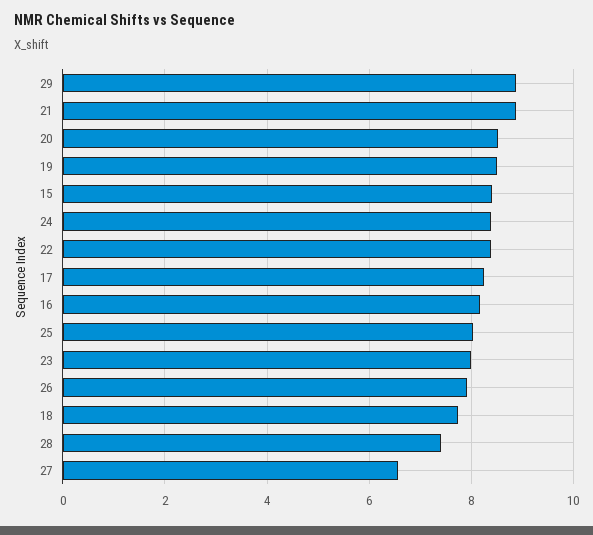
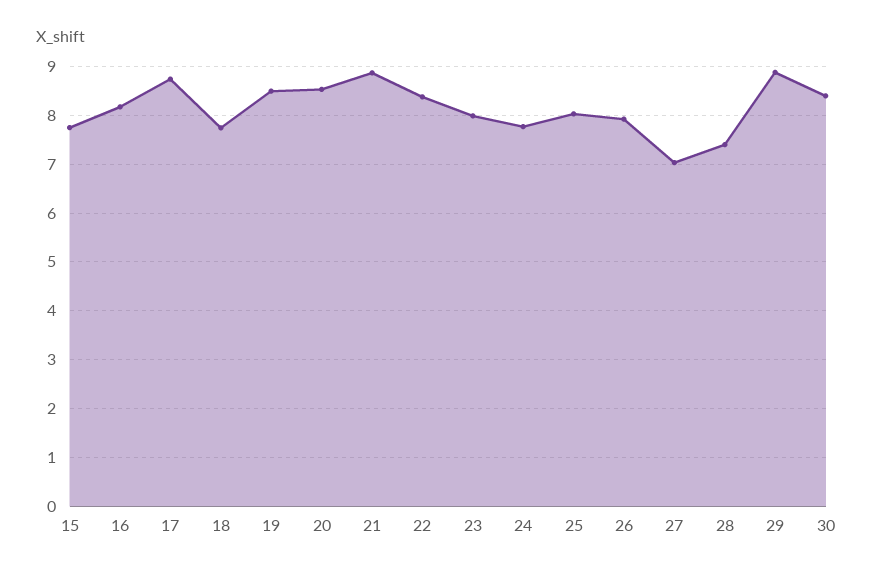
15: 8.4 -> 7.8
24: 8.4 -> 7.8
17: 8.2 -> 8.8
27: 6.6 -> 7
30: none -> 8.4

